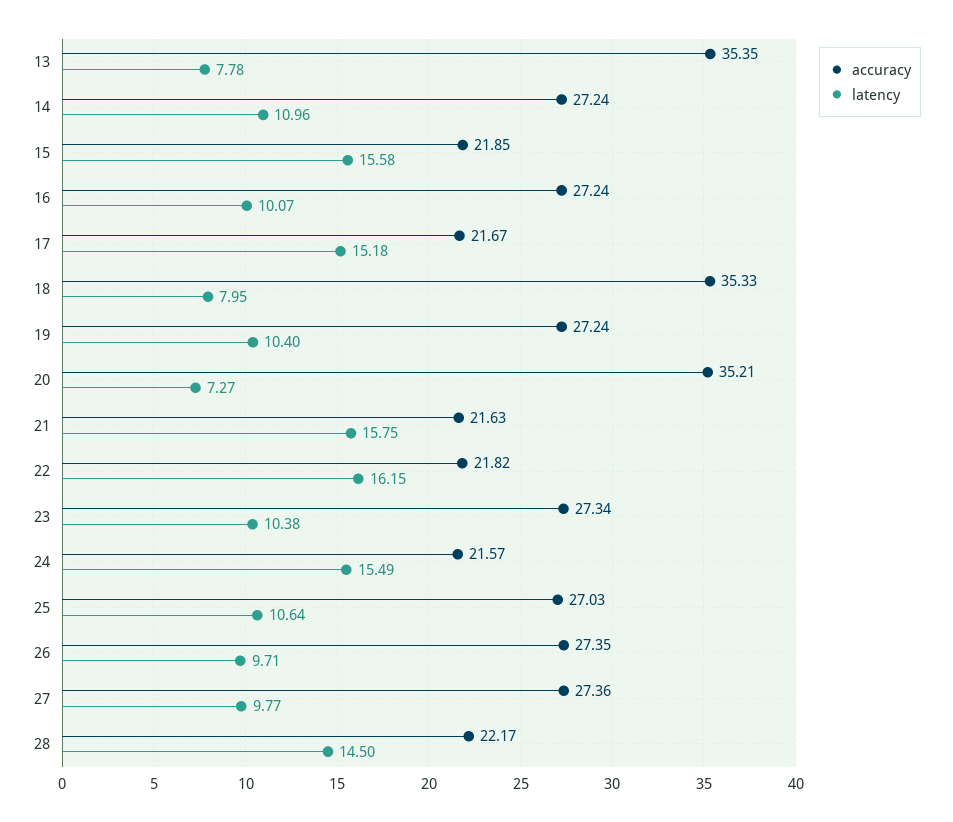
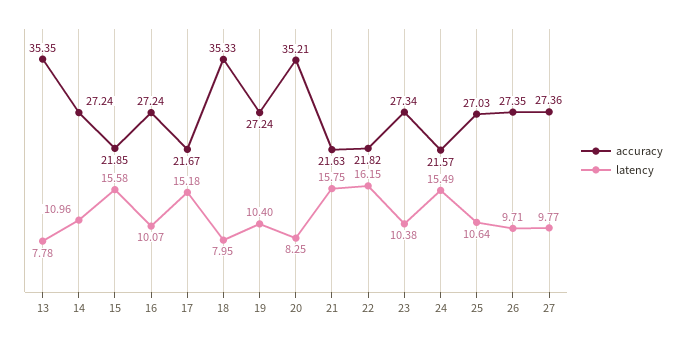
latency, 20: 7.27 -> 8.25
accuracy, 28: 22.17 -> none
latency, 28: 14.5 -> none

